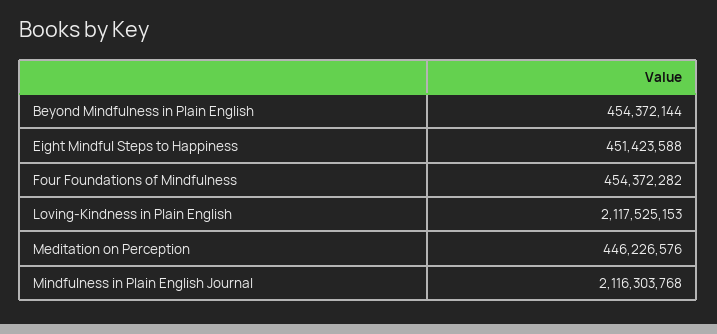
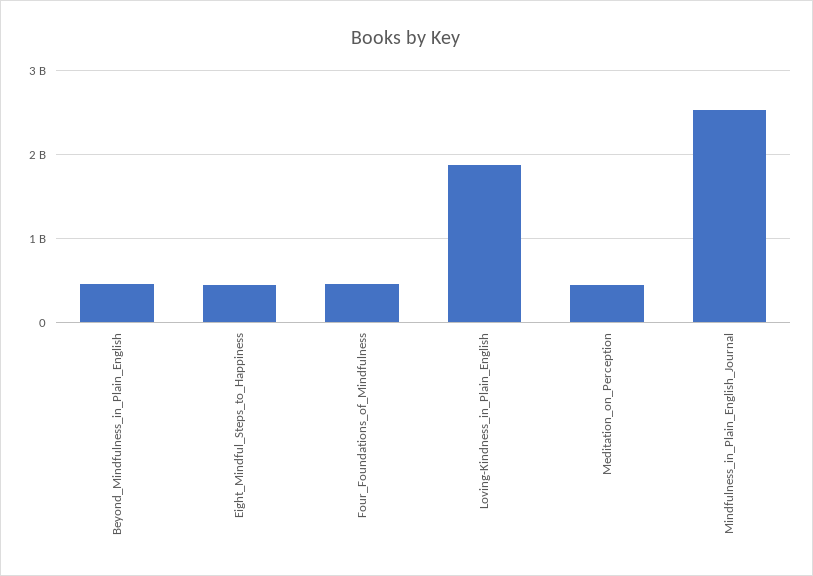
Loving-Kindness in Plain English: 2117525153 -> 1900000000
Mindfulness in Plain English Journal: 2116303768 -> 2500000000

